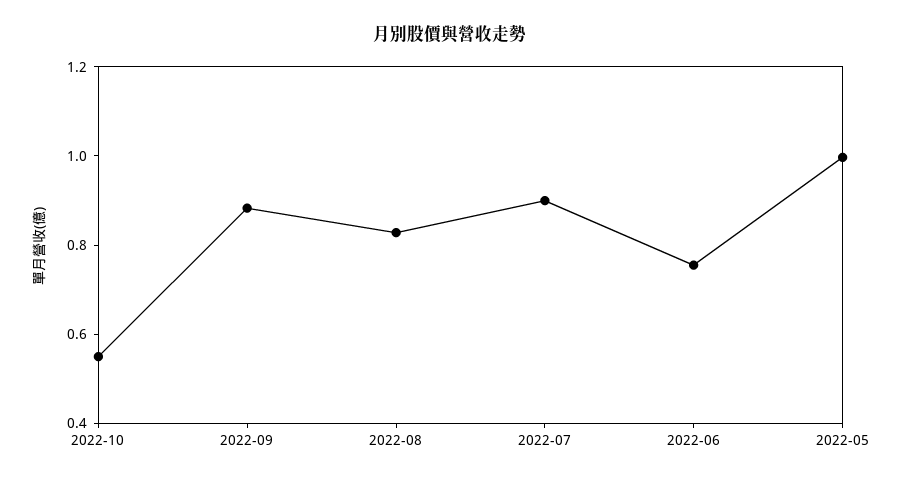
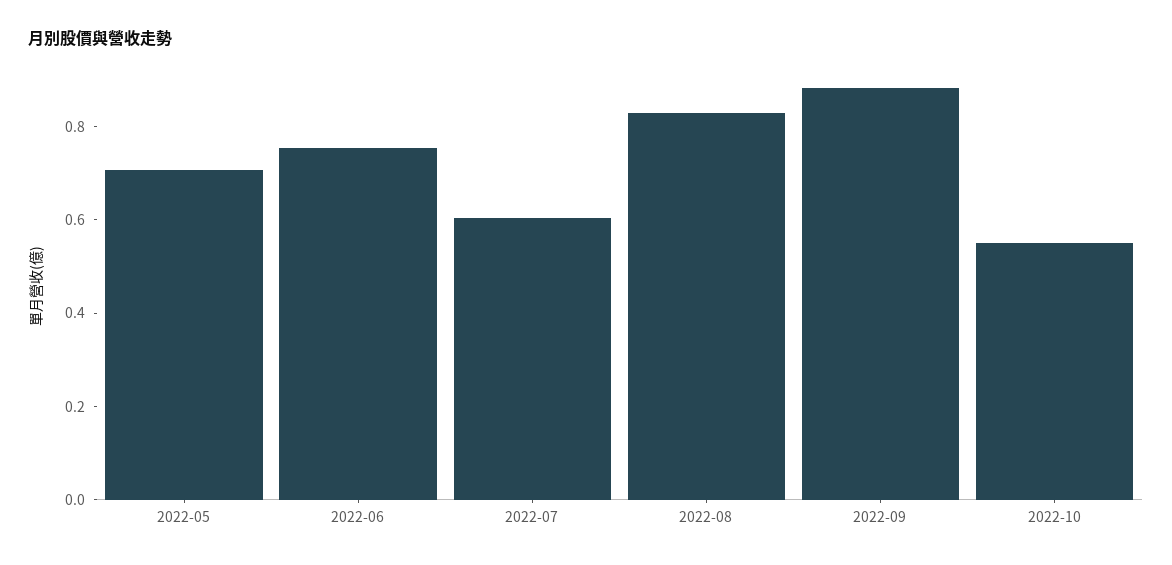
2022-07: 0.9 -> 0.6
2022-05: 1 -> 0.7

